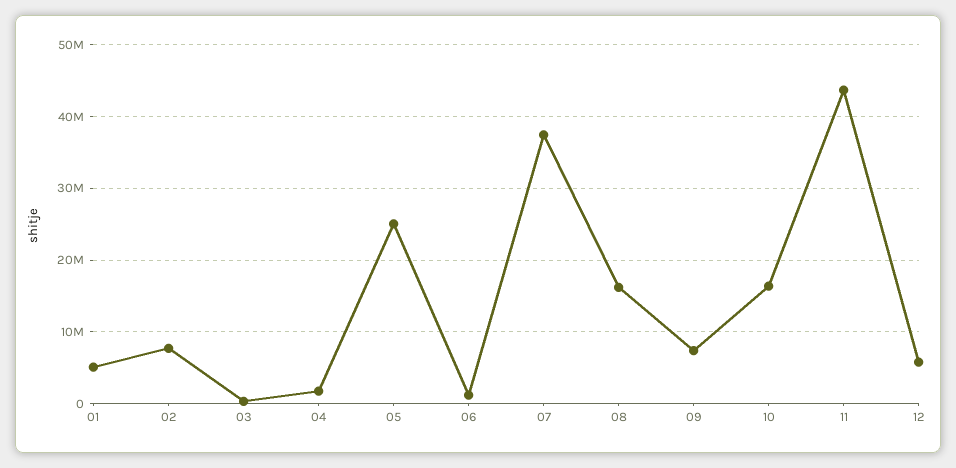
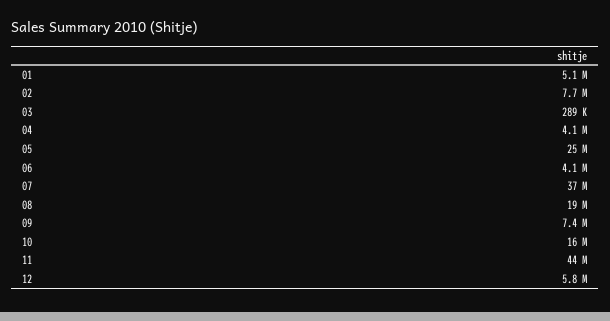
04: 2000000 -> 4100000
06: 1000000 -> 4100000
08: 16000000 -> 19000000

